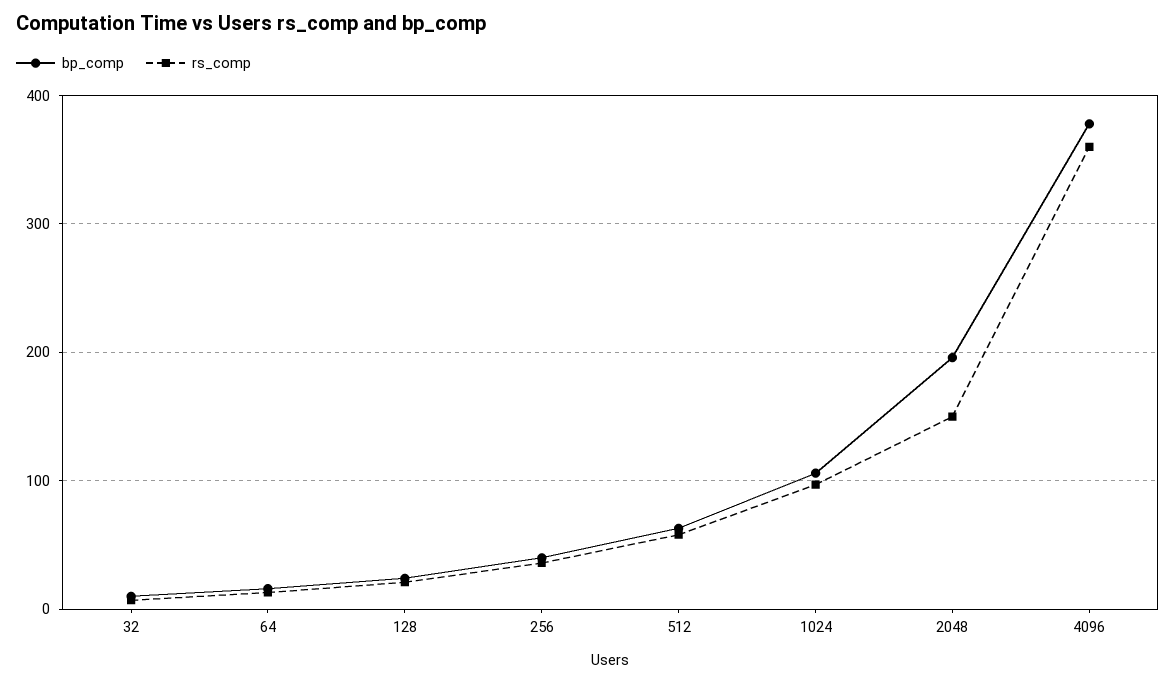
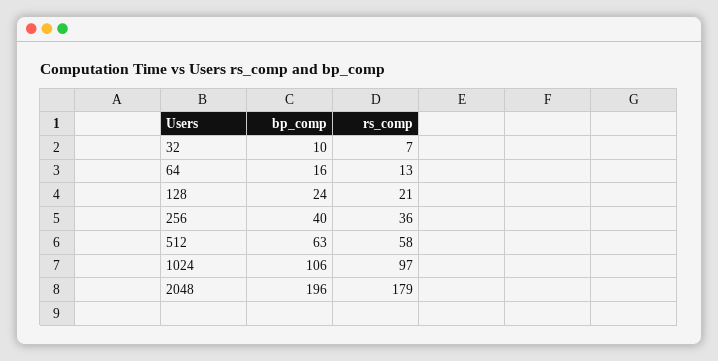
rs_comp, 2048: 150 -> 179
bp_comp, 4096: 380 -> none
rs_comp, 4096: 360 -> none

